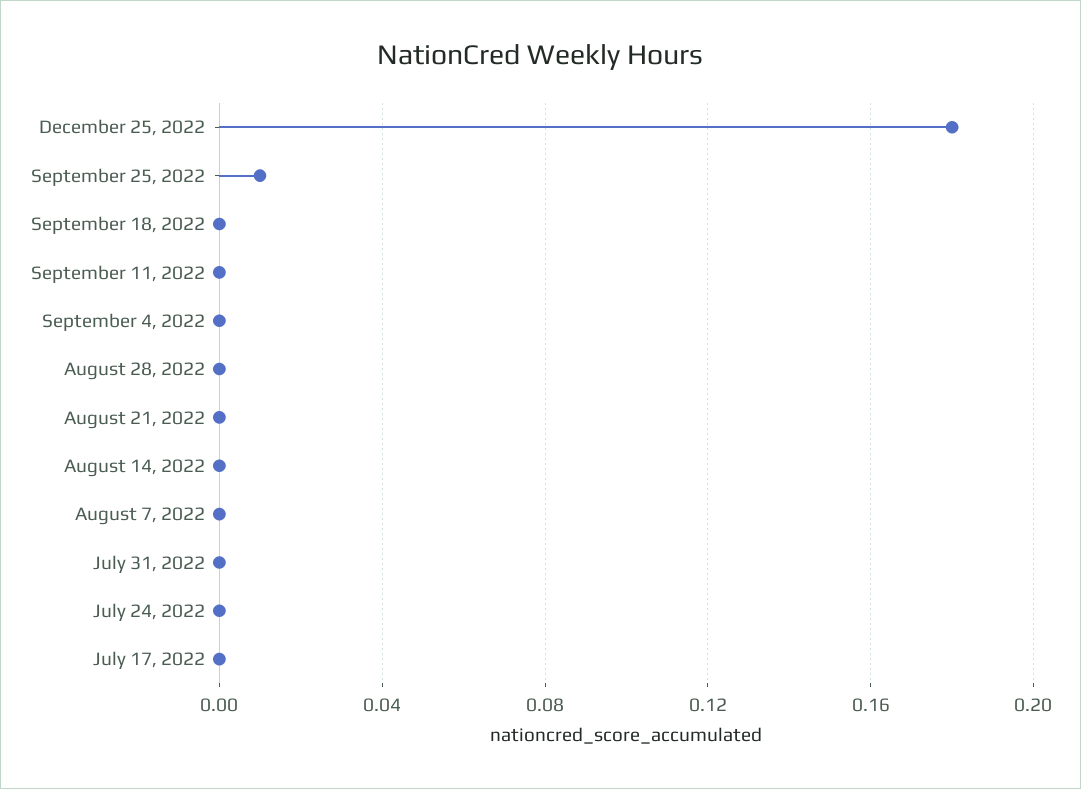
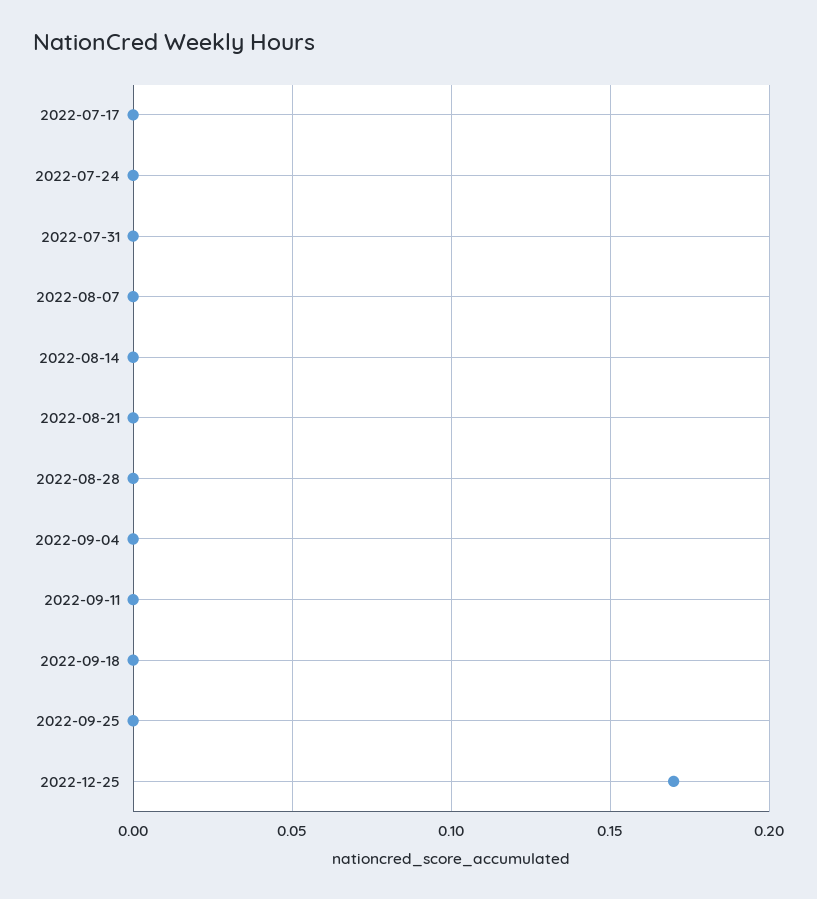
December 25, 2022: 0.18 -> 0.17
September 25, 2022: 0.01 -> 0

